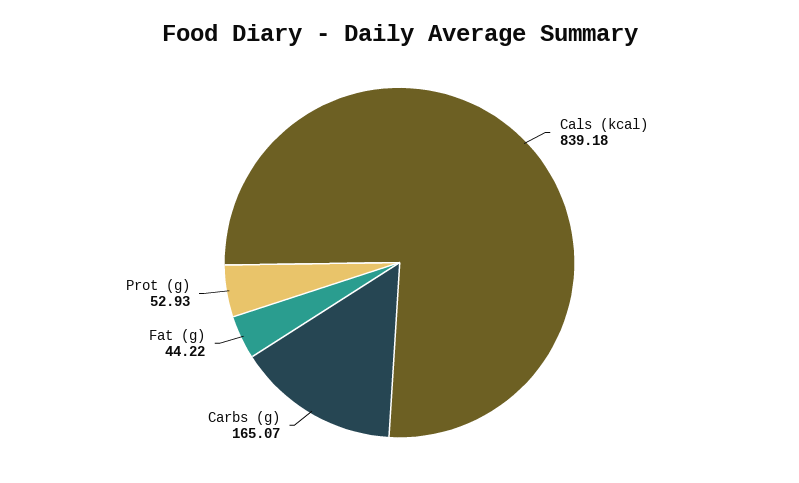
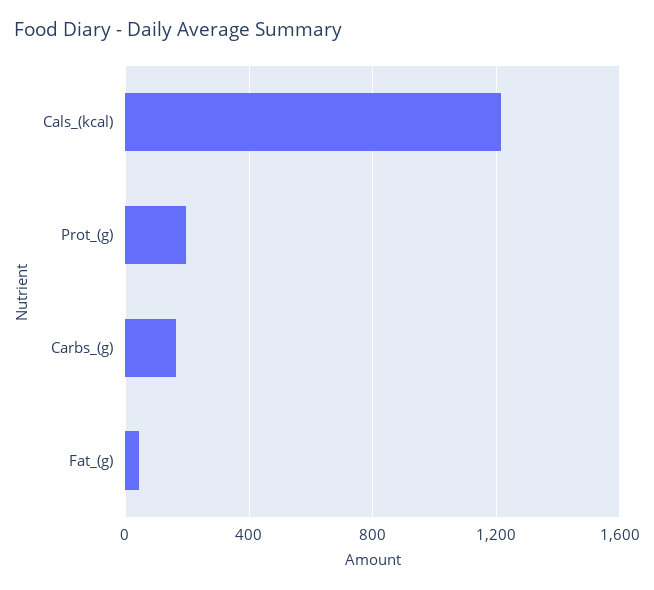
Cals (kcal): 839.18 -> 1200
Prot (g): 52.93 -> 200

